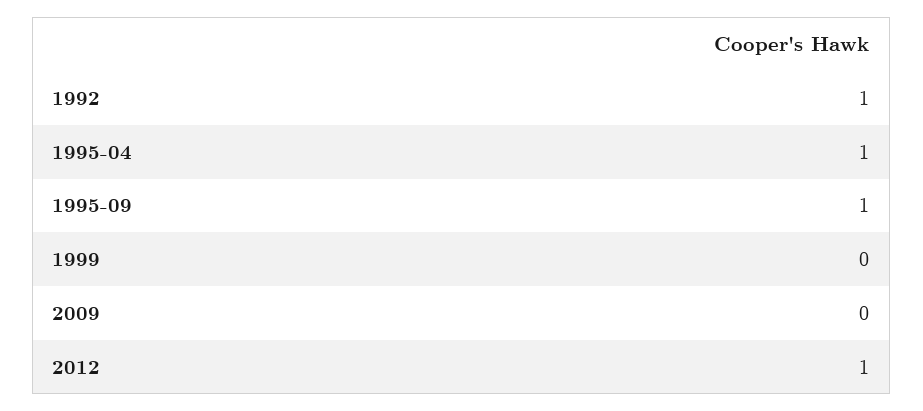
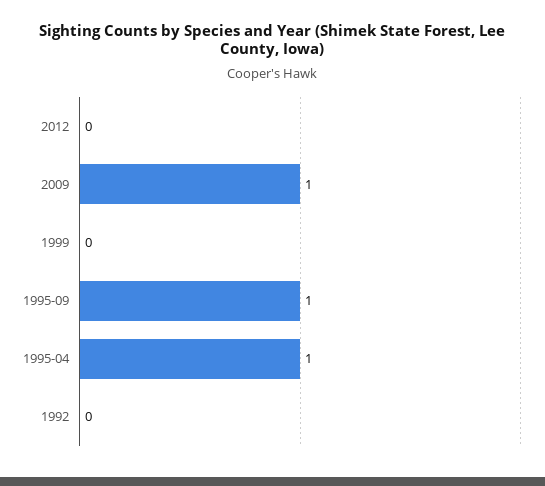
1992: 1 -> 0
2009: 0 -> 1
2012: 1 -> 0

